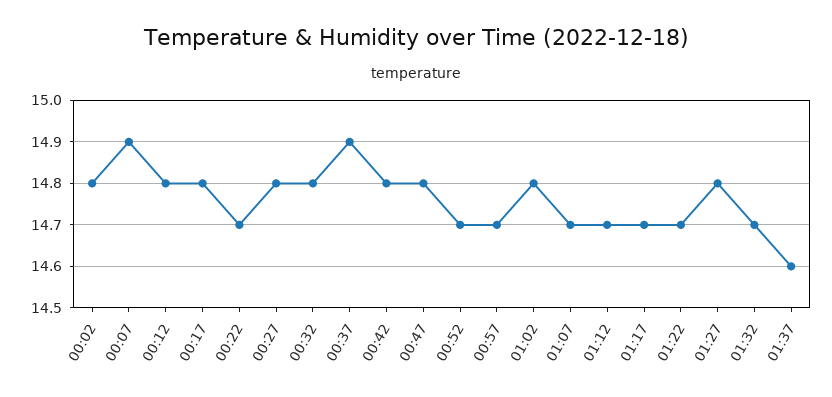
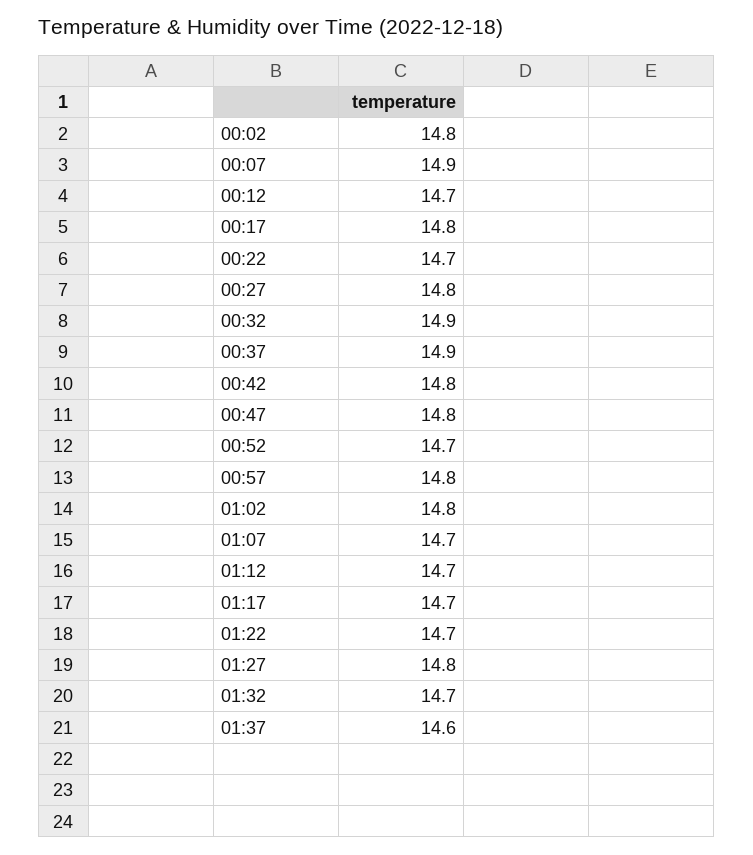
00:12: 14.8 -> 14.7
00:32: 14.8 -> 14.9
00:57: 14.7 -> 14.8

